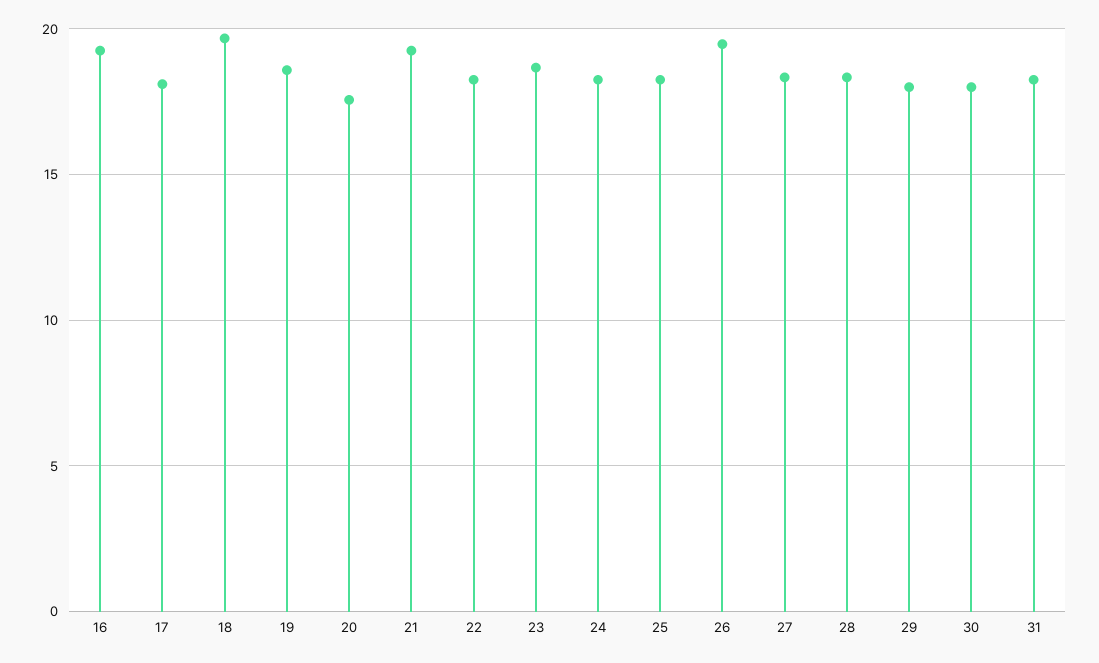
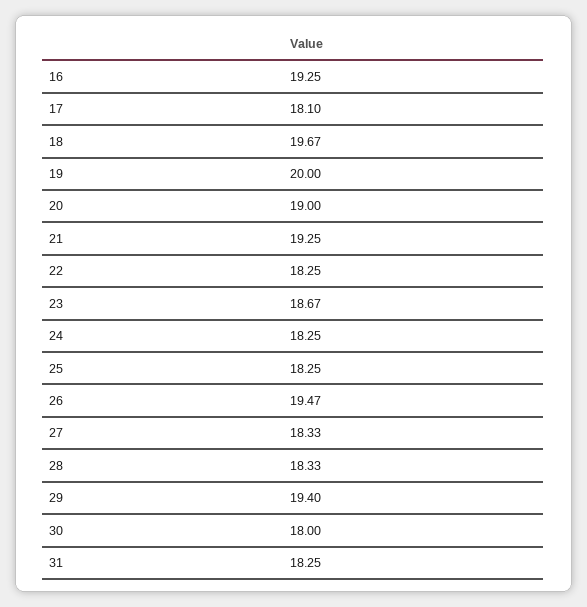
19: 18.5 -> 20
20: 17.5 -> 19
29: 18 -> 19.4

